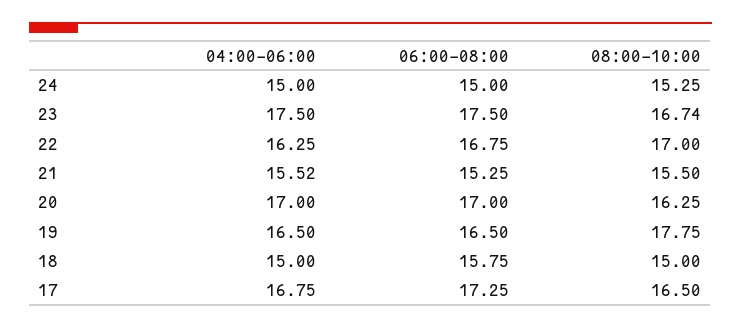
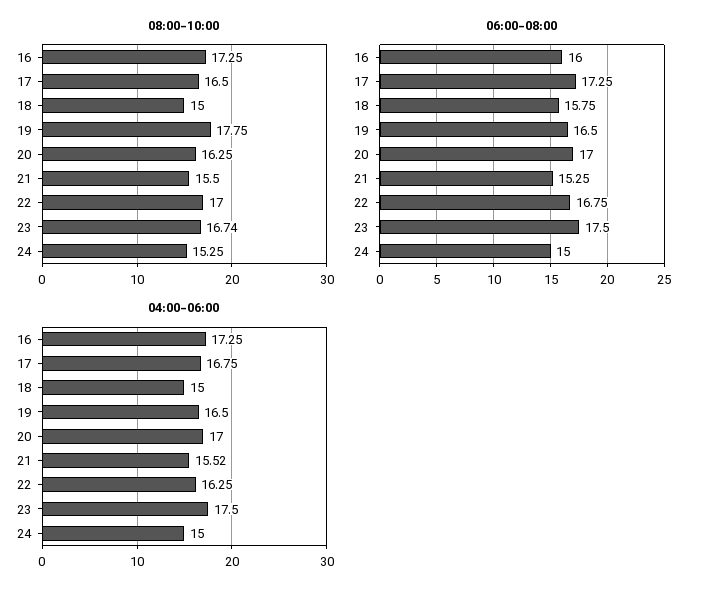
08:00-10:00, 16: none -> 17.25
06:00-08:00, 16: none -> 16
04:00-06:00, 16: none -> 17.25

